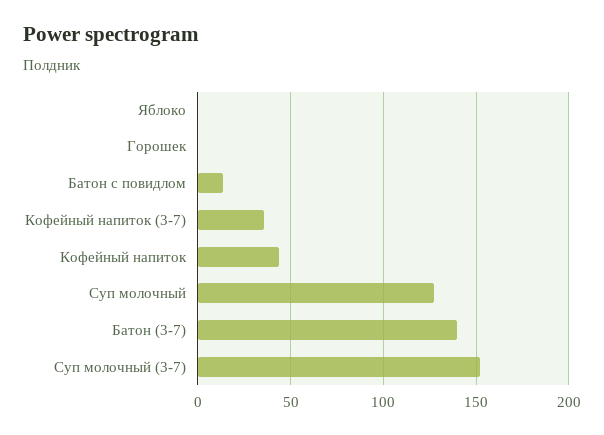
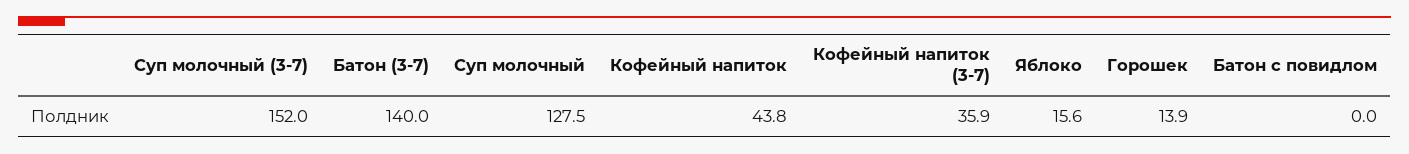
Яблоко: 0 -> 15.6
Горошек: 0 -> 13.9
Батон с повидлом: 15 -> 0

